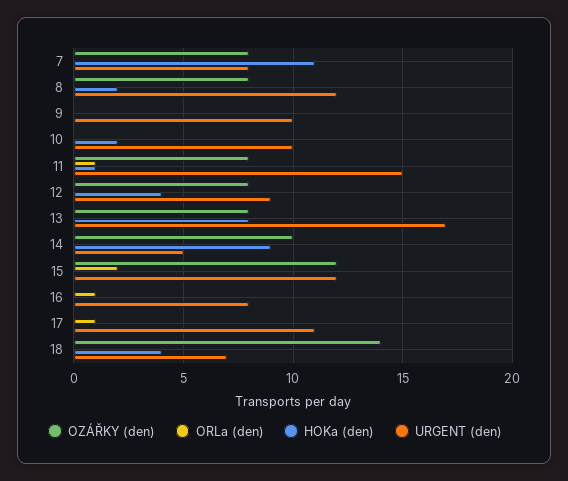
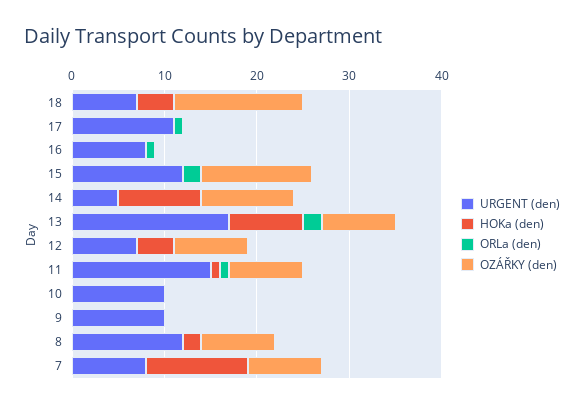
HOKa (den), 10: 2 -> 0
URGENT (den), 12: 9 -> 7
ORLa (den), 13: 0 -> 2

